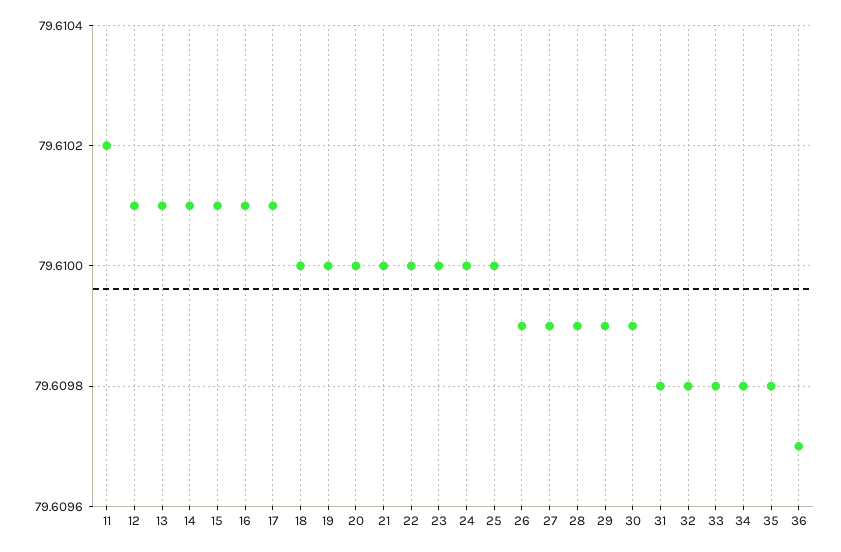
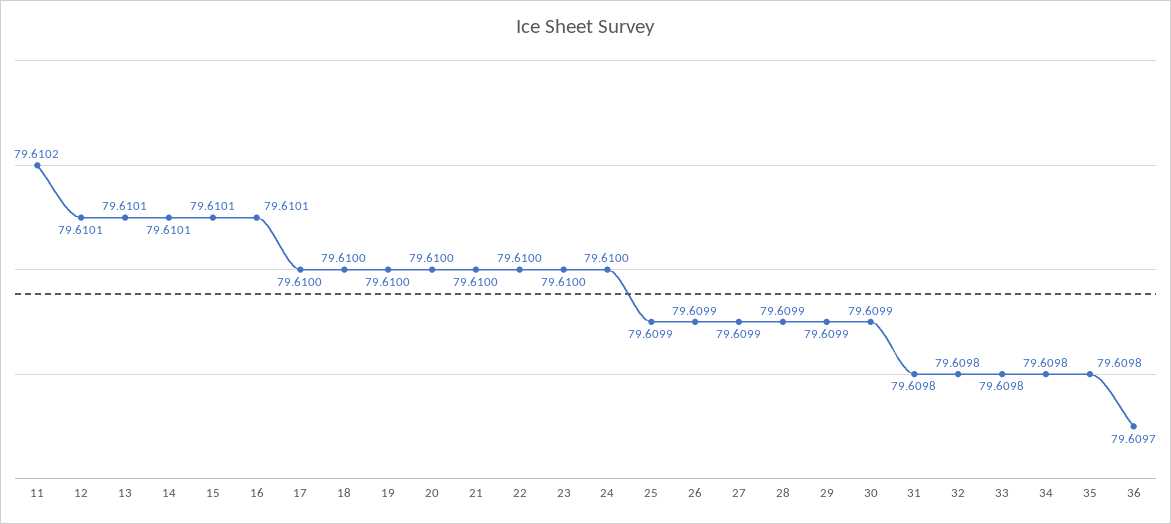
17: 79.6101 -> 79.61
25: 79.61 -> 79.6099

